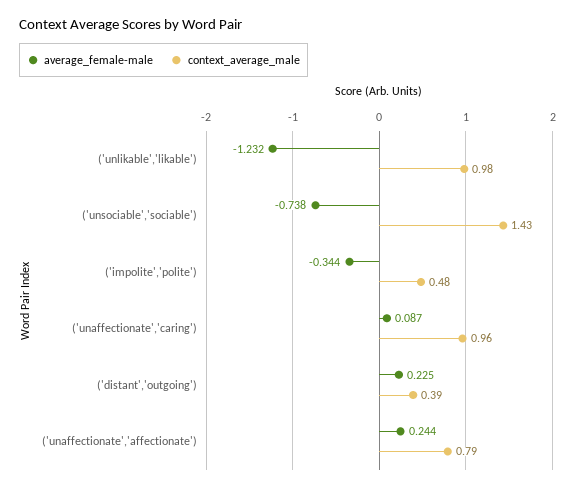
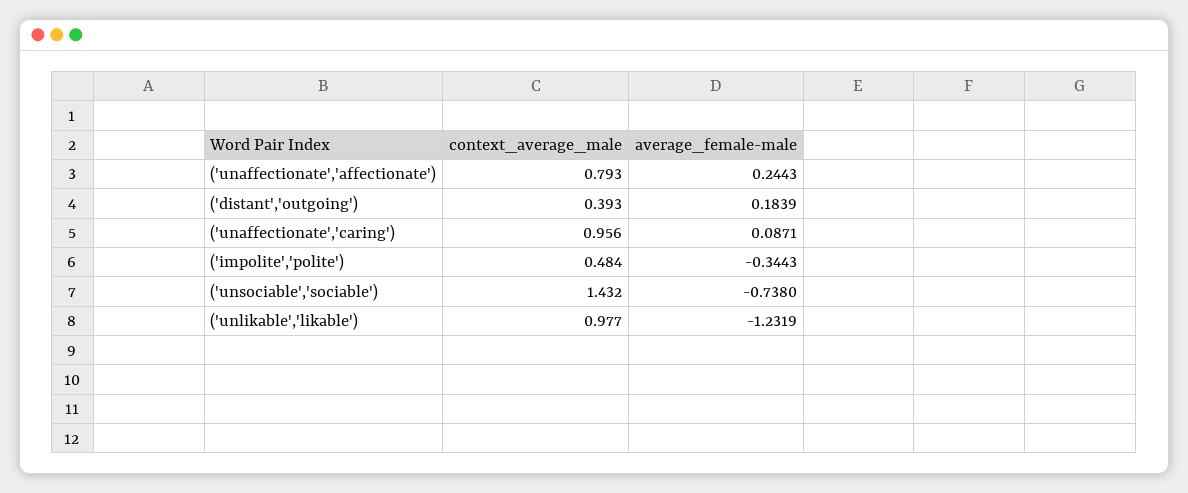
average_female-male, ('distant','outgoing'): 0.225 -> 0.1839

